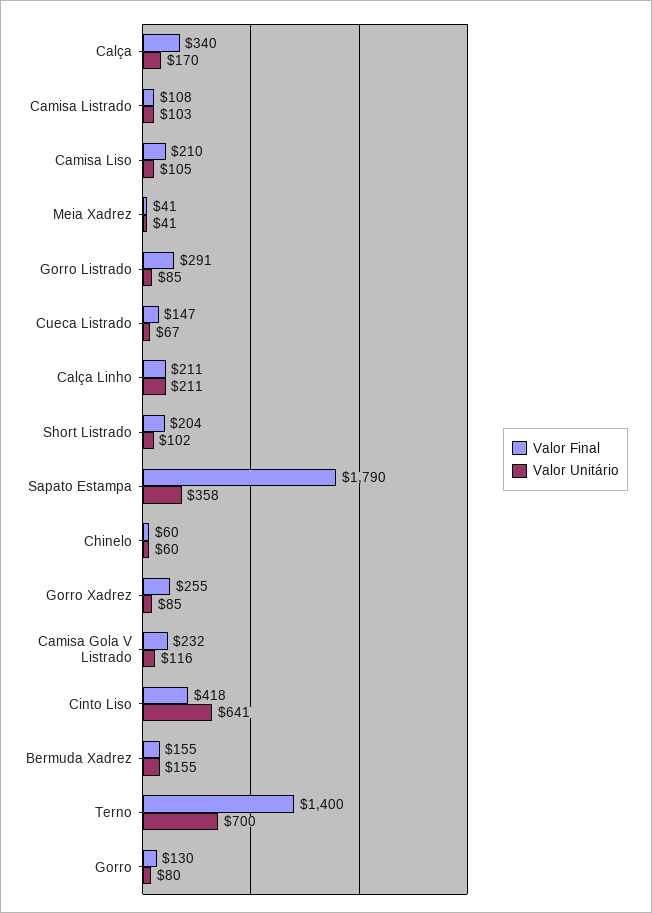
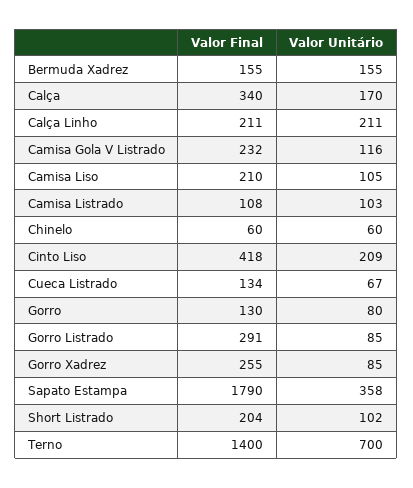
Valor Final, Meia Xadrez: 41 -> none
Valor Unitário, Meia Xadrez: 41 -> none
Valor Final, Cueca Listrado: 147 -> 134
Valor Unitário, Cinto Liso: 641 -> 209

